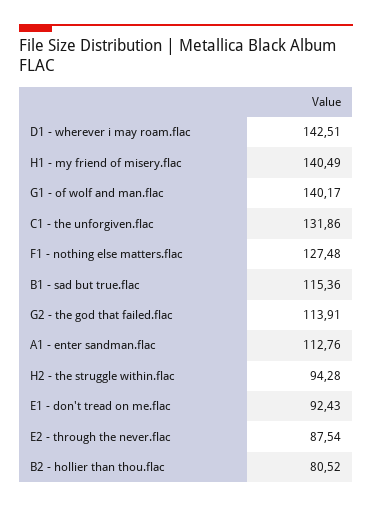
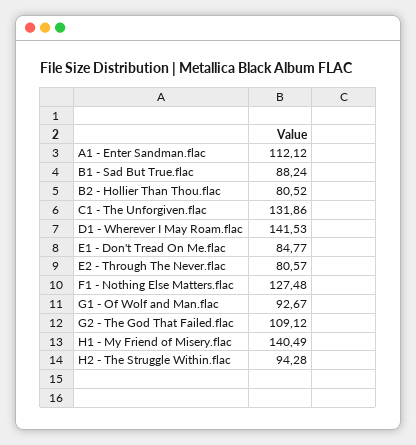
D1 - wherever i may roam.flac: 142.51 -> 141.53
G1 - of wolf and man.flac: 140.17 -> 92.67
B1 - sad but true.flac: 115.36 -> 88.24
G2 - the god that failed.flac: 113.91 -> 109.12
A1 - enter sandman.flac: 112.76 -> 112.12
E1 - don't tread on me.flac: 92.43 -> 84.77
E2 - through the never.flac: 87.54 -> 80.57

